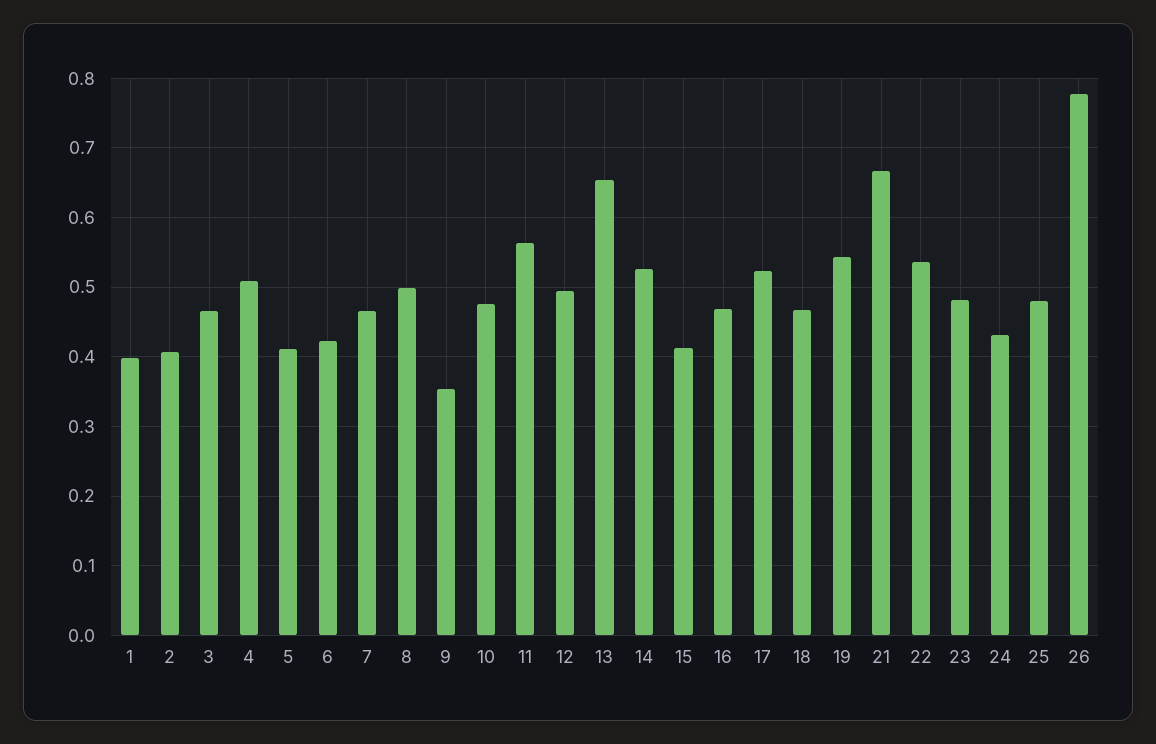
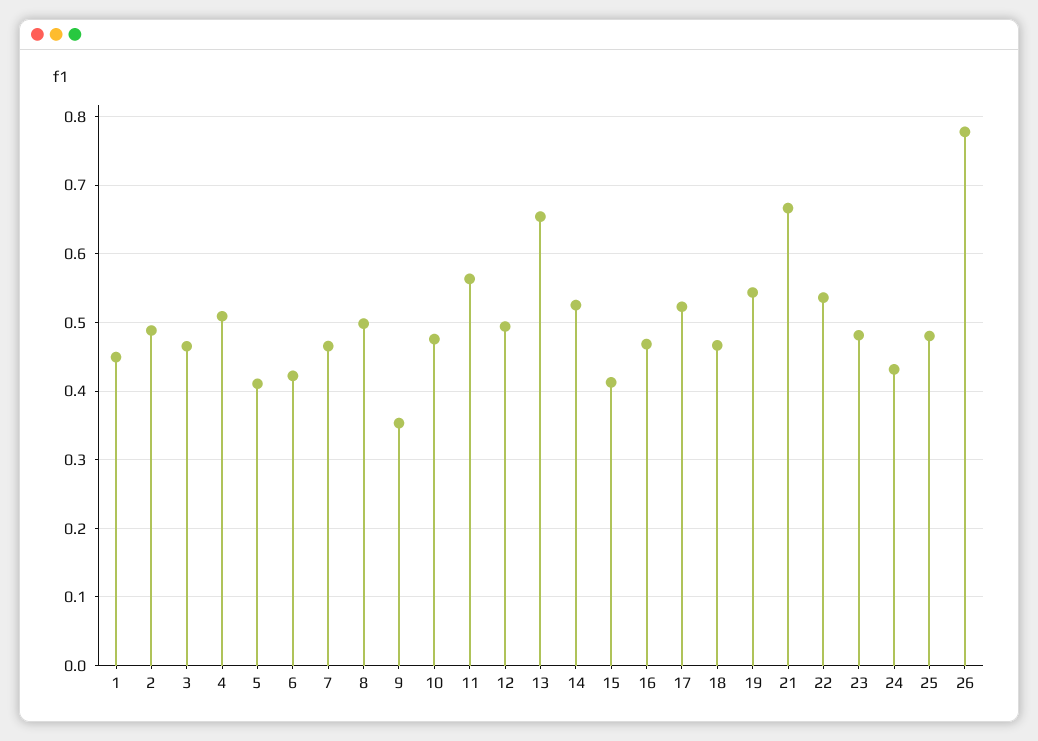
1: 0.4 -> 0.45
2: 0.41 -> 0.49

